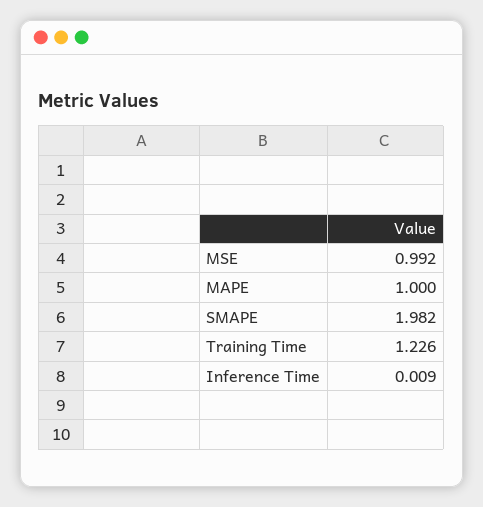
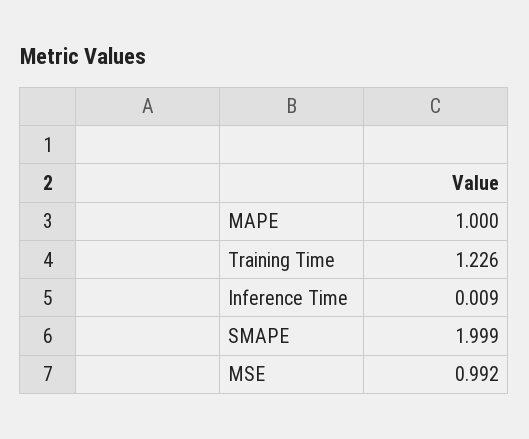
SMAPE: 1.982 -> 1.999

